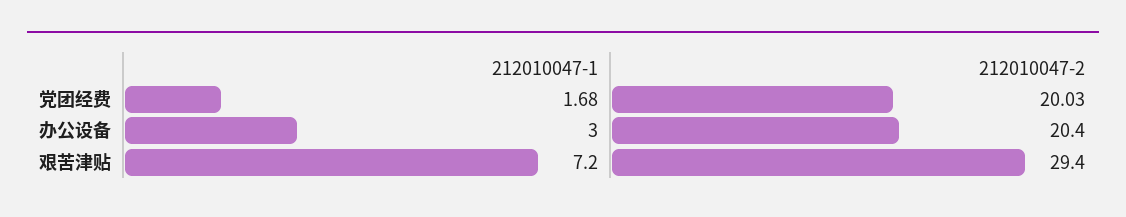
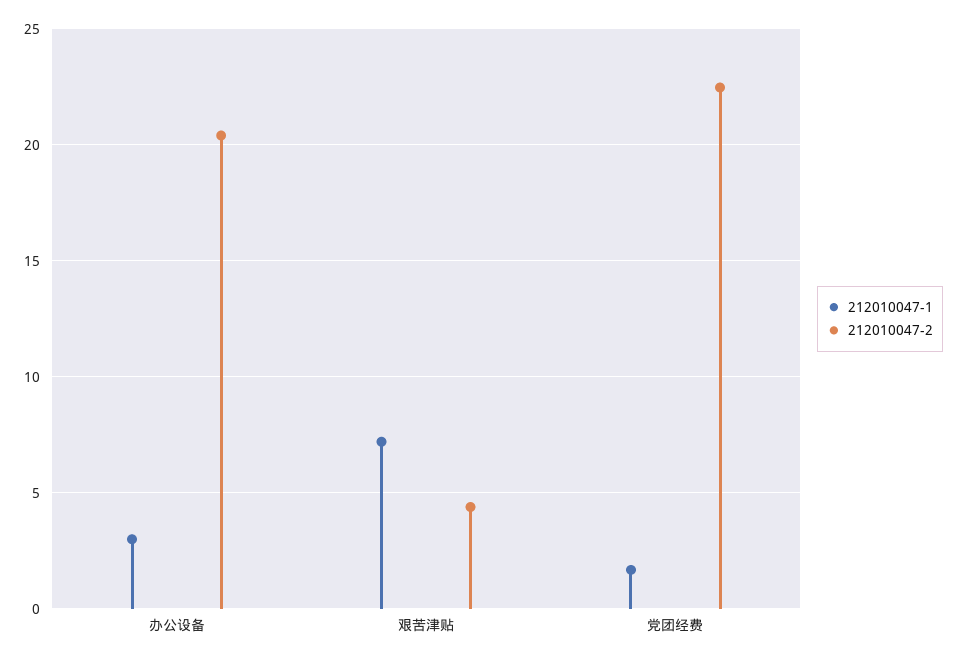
212010047-2, 党团经费: 20.03 -> 22.5
212010047-2, 艰苦津贴: 29.4 -> 4.5

